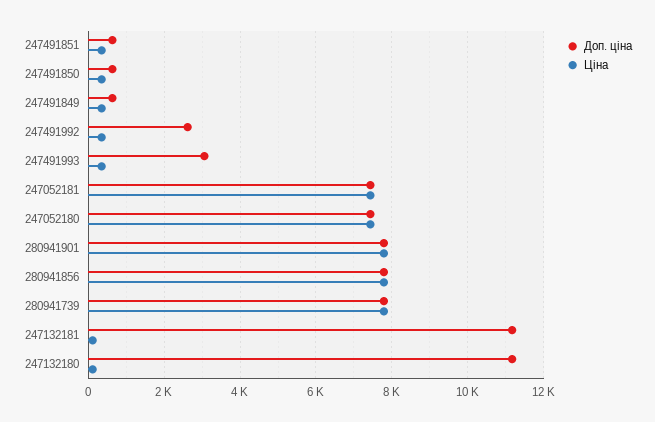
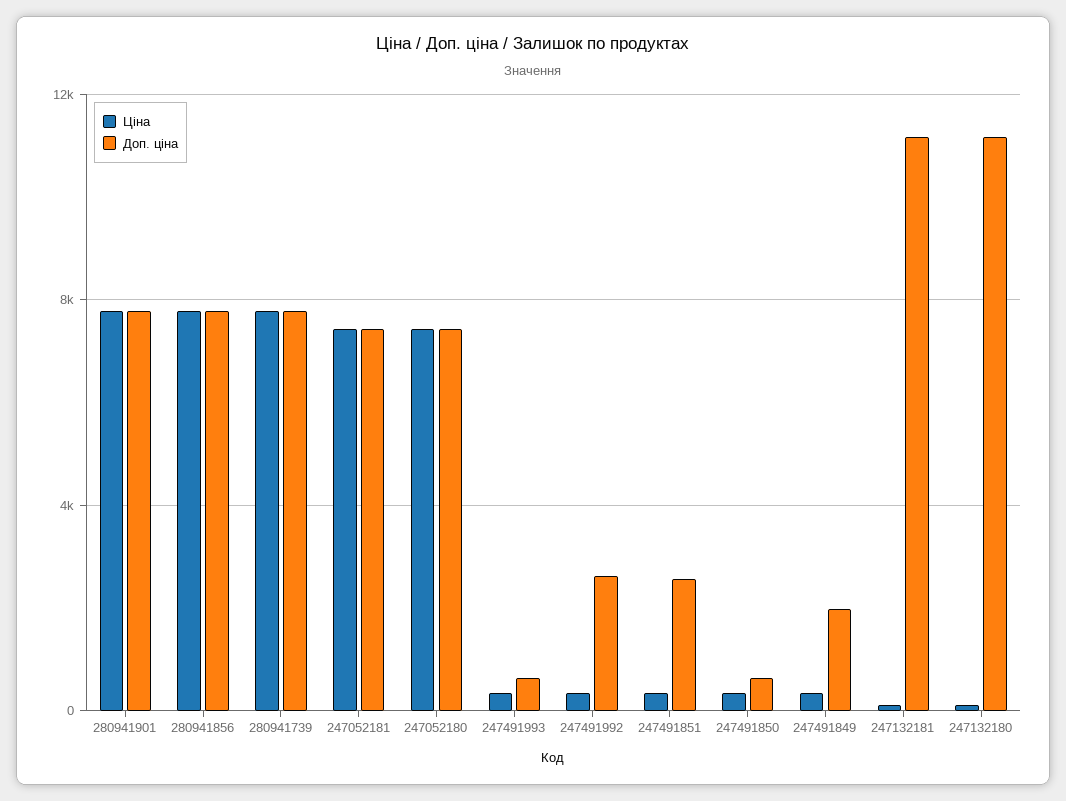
Доп. ціна, 247491851: 600 -> 2500
Доп. ціна, 247491849: 600 -> 2000
Доп. ціна, 247491993: 3000 -> 500

